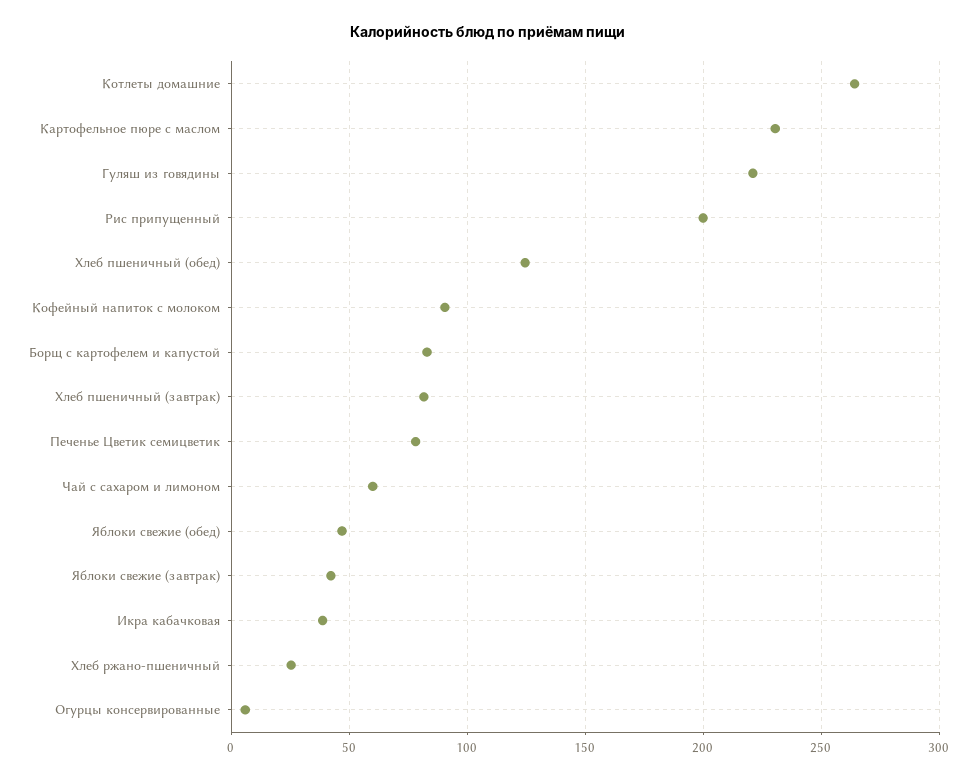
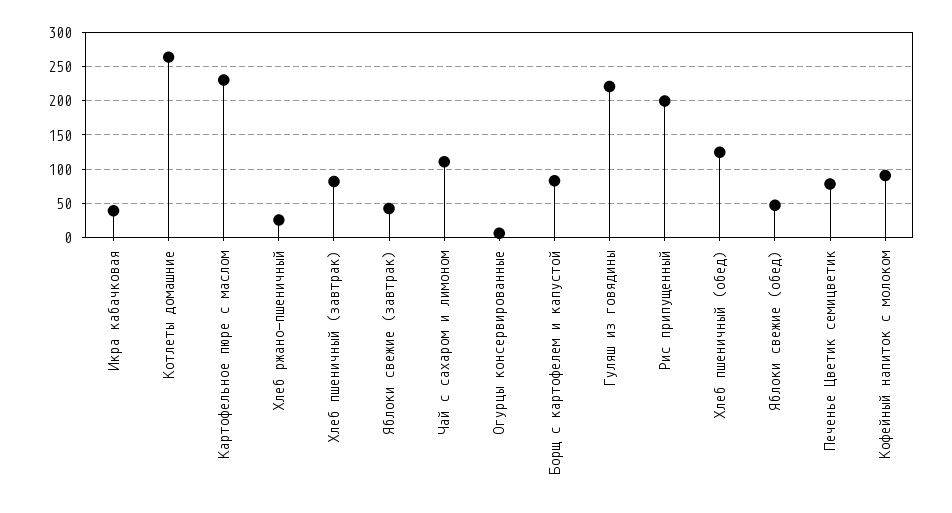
Чай с сахаром и лимоном: 60 -> 110

